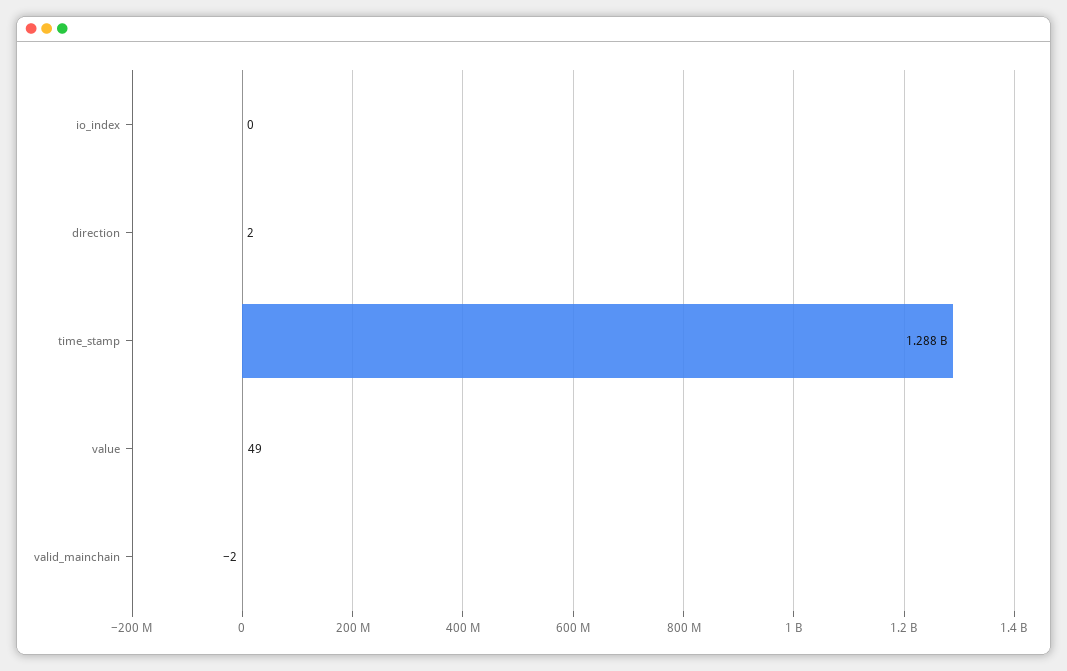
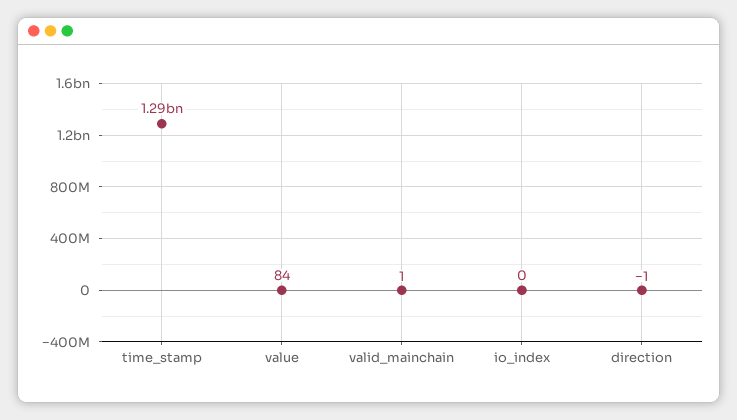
direction: 2 -> -1
value: 49 -> 84
valid_mainchain: -2 -> 1

